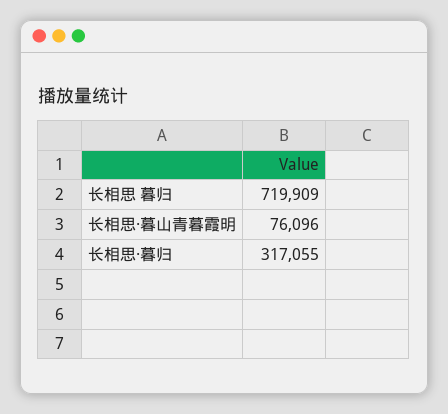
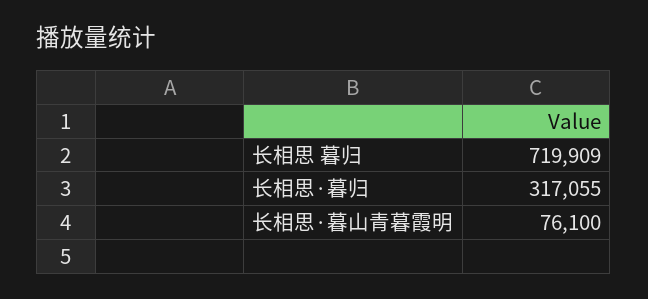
长相思·暮山青暮霞明: 76096 -> 76100

